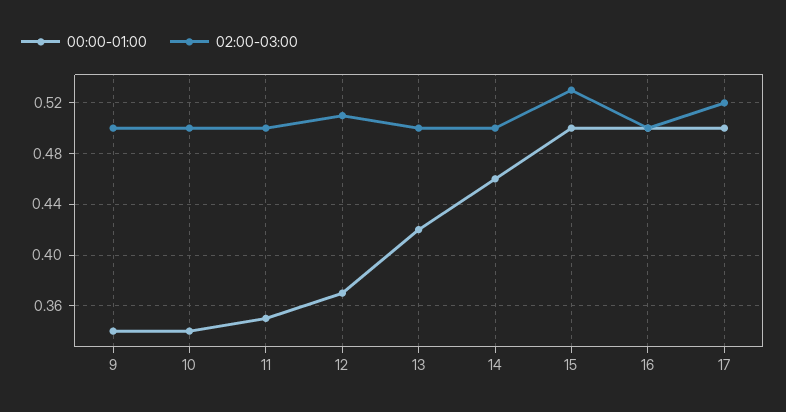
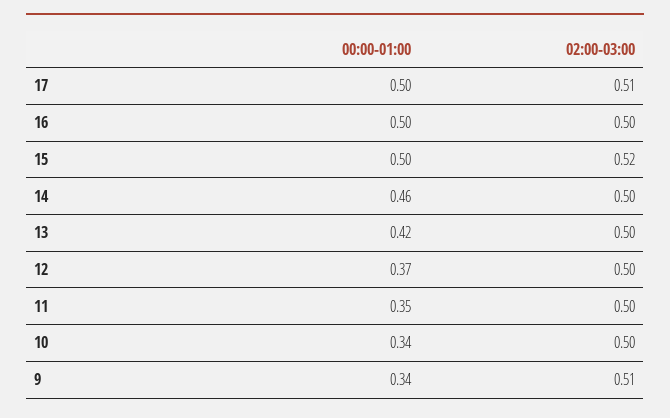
02:00-03:00, 9: 0.5 -> 0.51
02:00-03:00, 12: 0.51 -> 0.5
02:00-03:00, 15: 0.53 -> 0.52
02:00-03:00, 17: 0.52 -> 0.51

